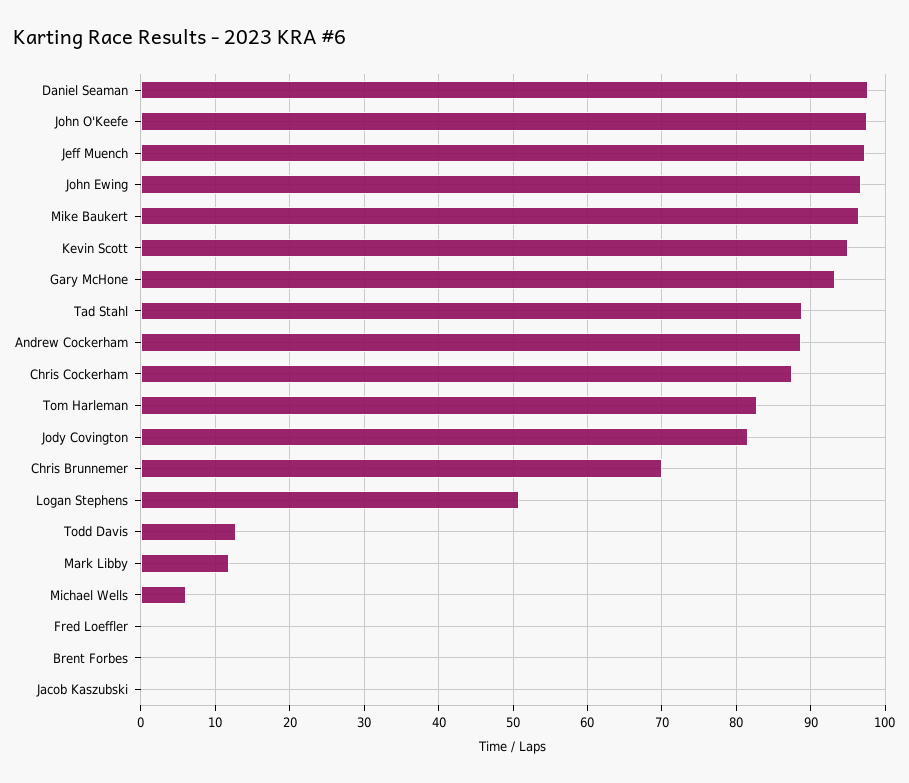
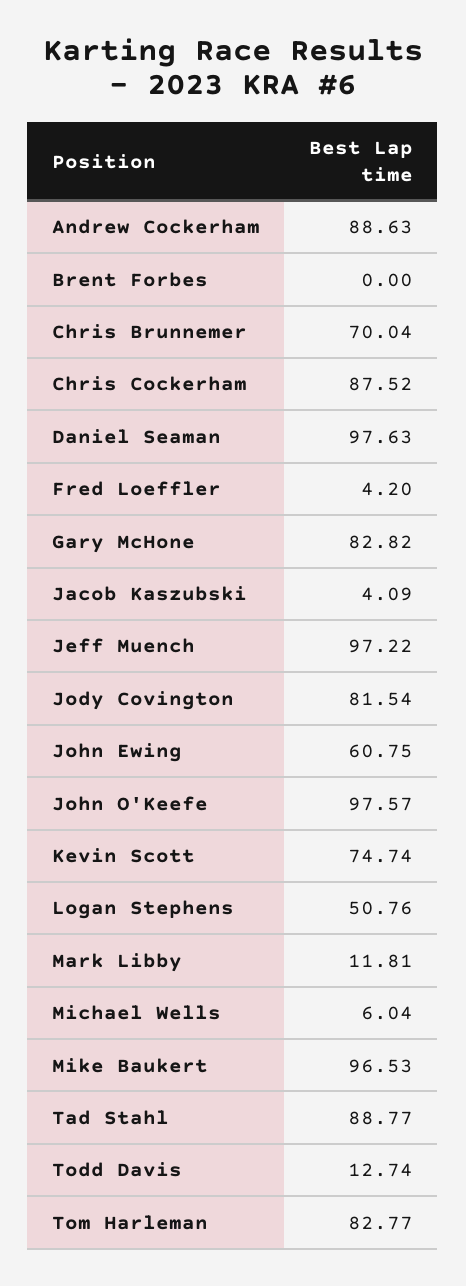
John Ewing: 97 -> 60.75
Kevin Scott: 95 -> 74.74
Gary McHone: 93 -> 82.82
Fred Loeffler: 0 -> 4.2
Jacob Kaszubski: 0 -> 4.09

